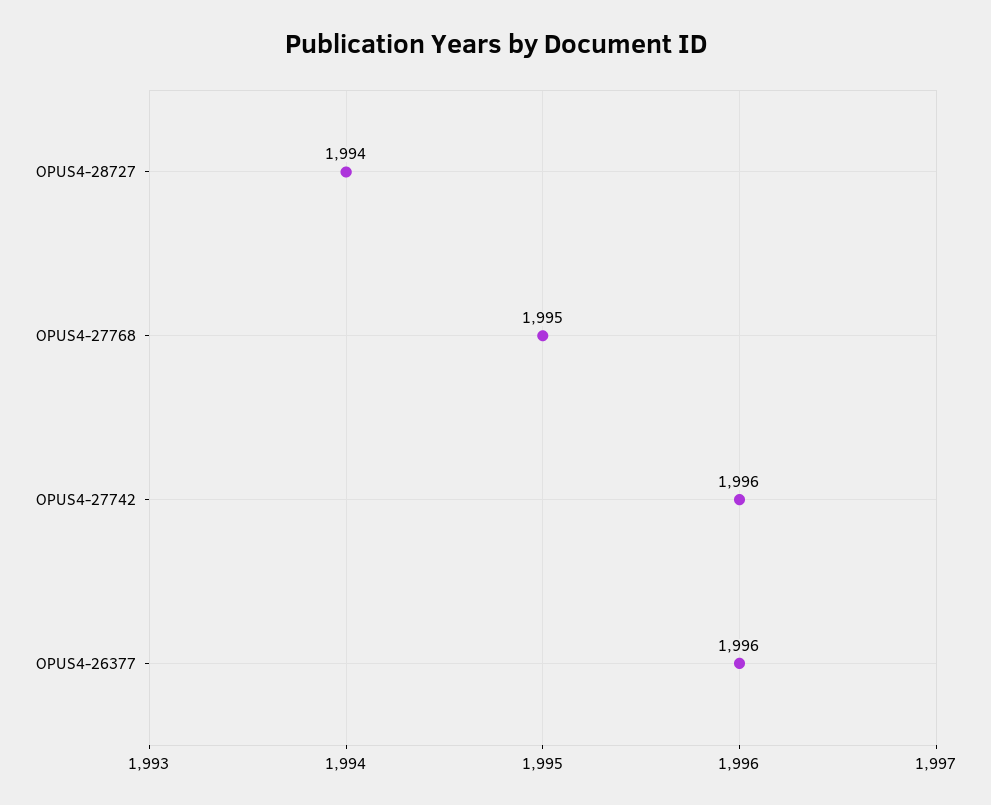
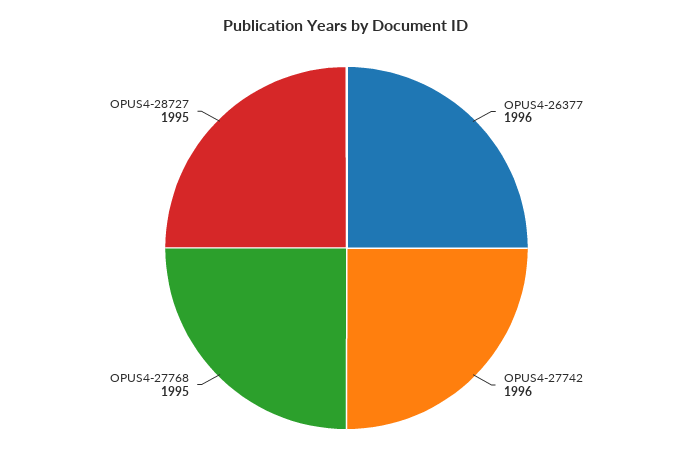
OPUS4-28727: 1994 -> 1995

